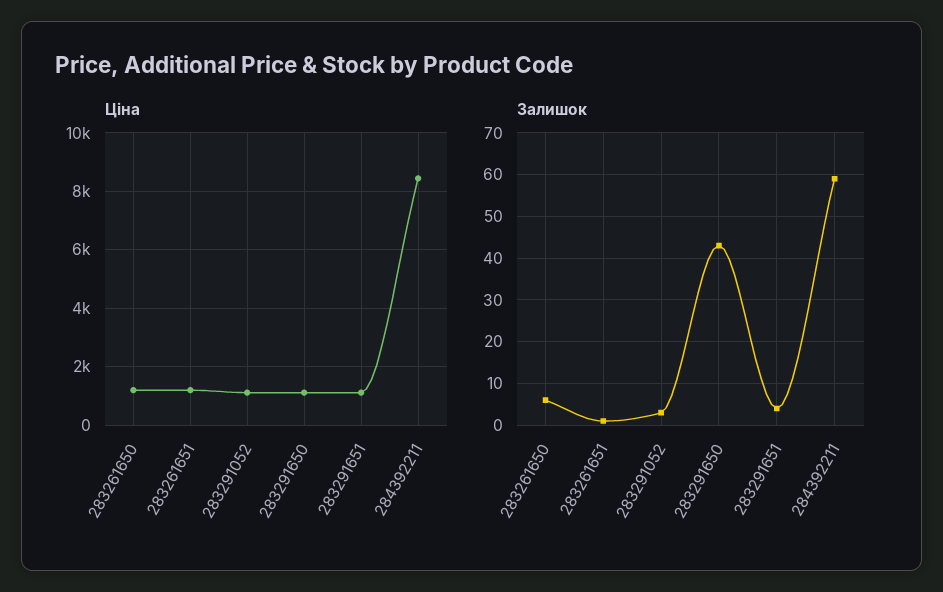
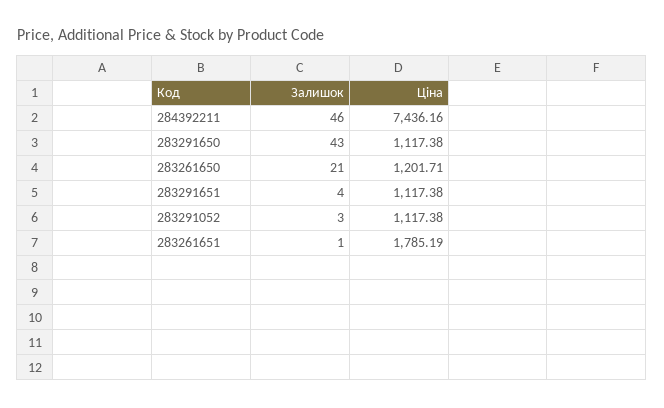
Ціна, 283261651: 1250 -> 1785.19
Ціна, 284392211: 8500 -> 7436.16
Залишок, 283261650: 5 -> 21
Залишок, 284392211: 60 -> 46

